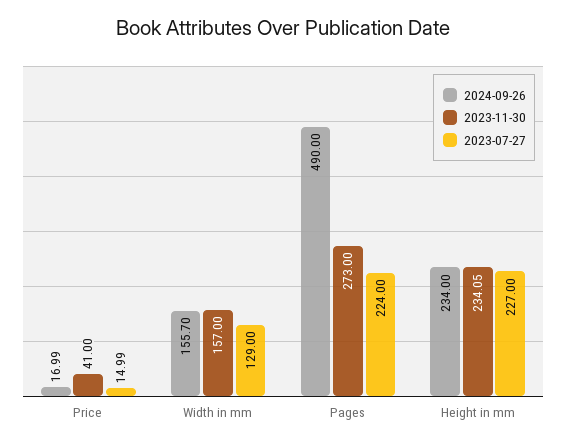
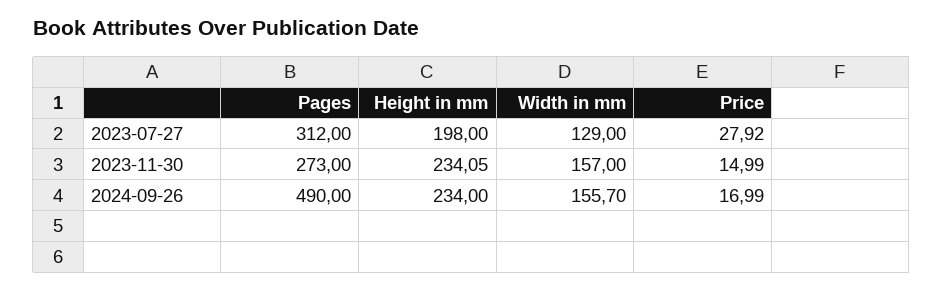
2023-11-30, Price: 41 -> 14.99
2023-07-27, Price: 14.99 -> 27.92
2023-07-27, Pages: 224 -> 312
2023-07-27, Height in mm: 227 -> 198

